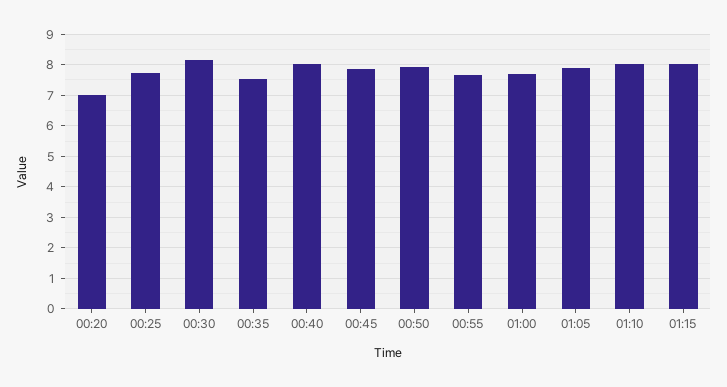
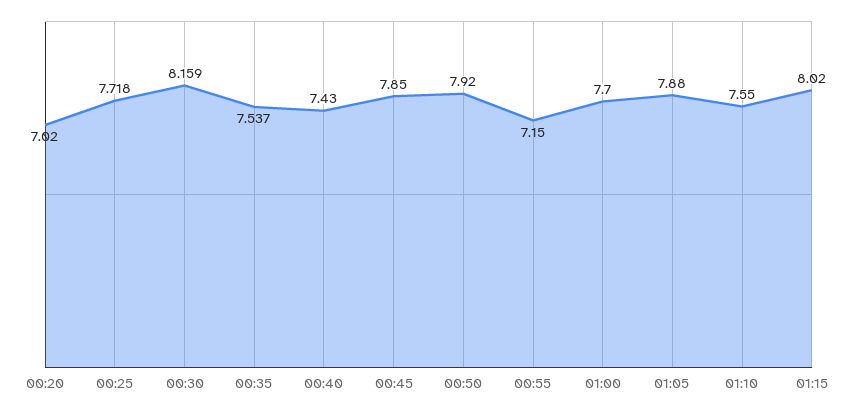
00:40: 8 -> 7.43
00:55: 7.6 -> 7.15
01:10: 8 -> 7.55

